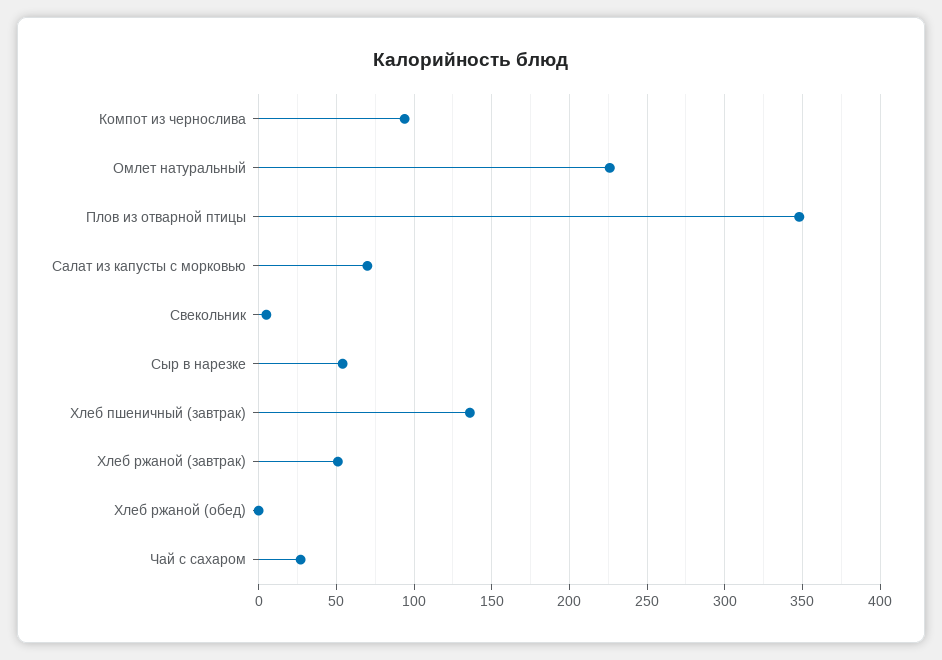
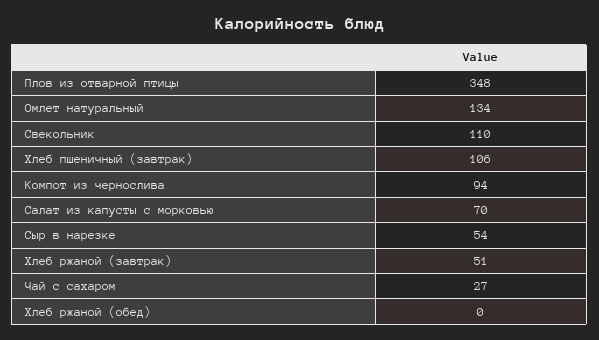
Омлет натуральный: 225 -> 134
Свекольник: 5 -> 110
Хлеб пшеничный (завтрак): 135 -> 106

